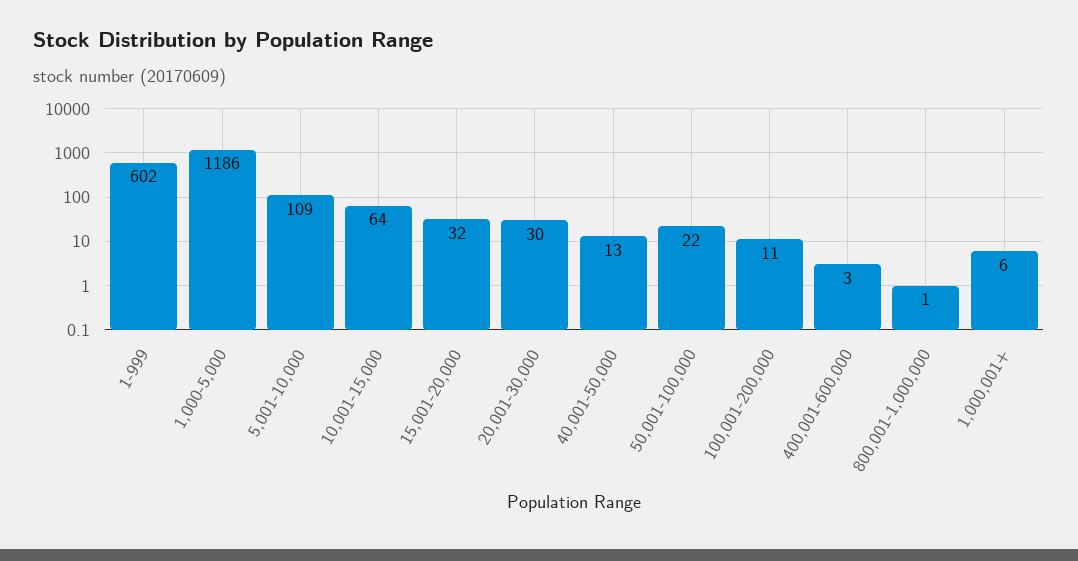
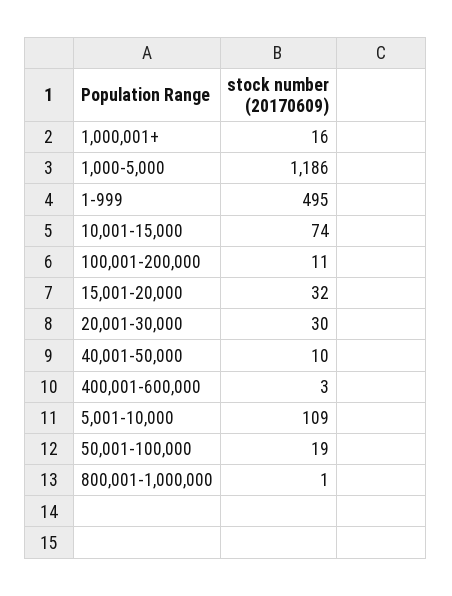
1-999: 602 -> 495
10,001-15,000: 64 -> 74
40,001-50,000: 13 -> 10
50,001-100,000: 22 -> 19
1,000,001+: 6 -> 16

